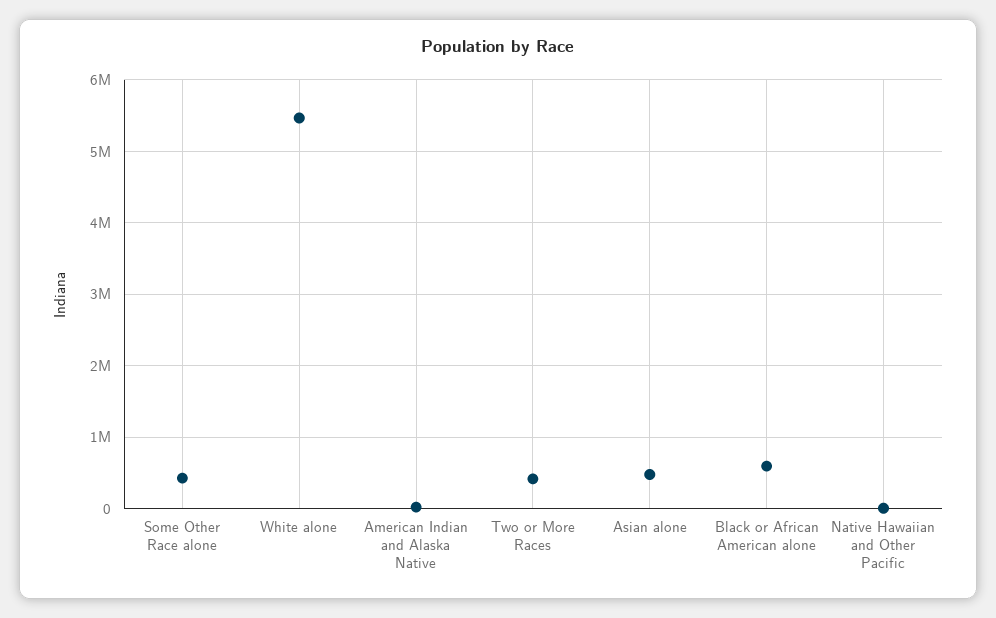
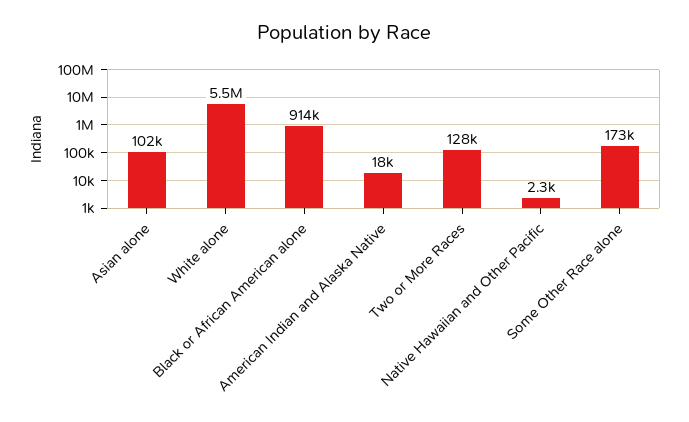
Some Other Race alone: 400000 -> 173000
Two or More Races: 400000 -> 128000
Asian alone: 500000 -> 102000
Black or African American alone: 600000 -> 914000

